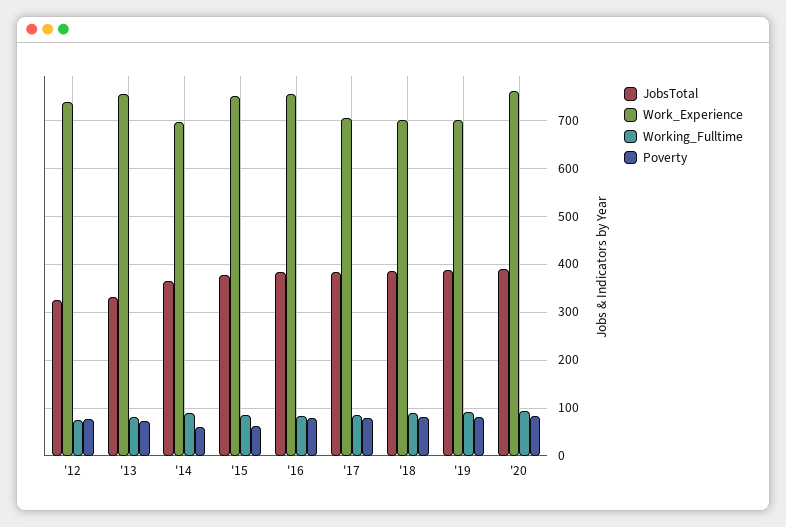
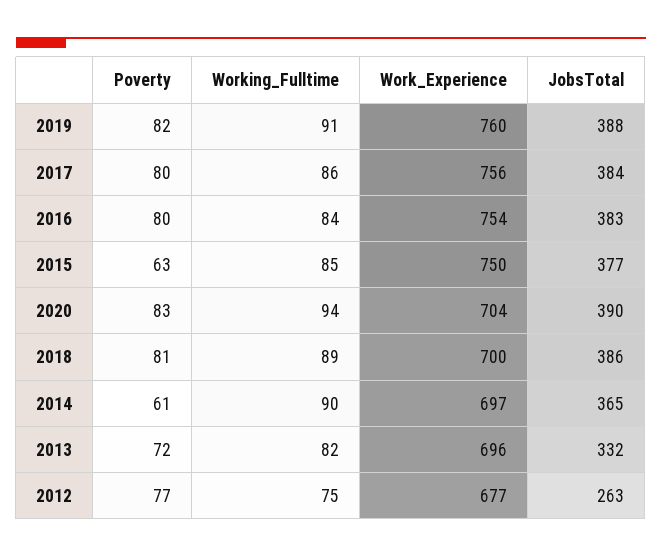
JobsTotal, '12: 320 -> 263
Work_Experience, '12: 740 -> 677
Work_Experience, '13: 760 -> 696
Work_Experience, '17: 700 -> 756
Work_Experience, '19: 700 -> 760
Work_Experience, '20: 760 -> 704

